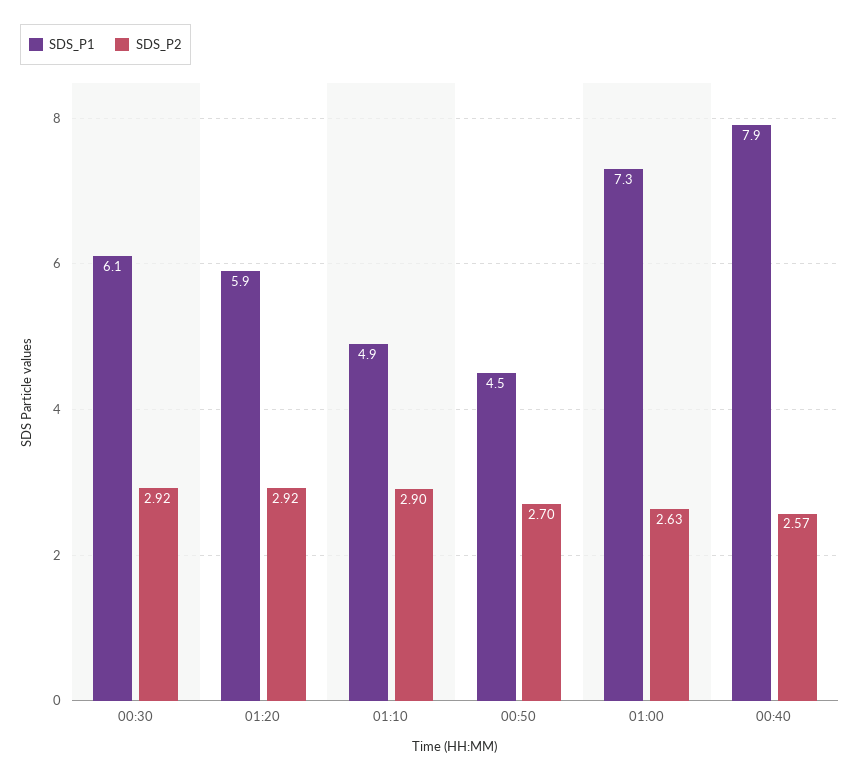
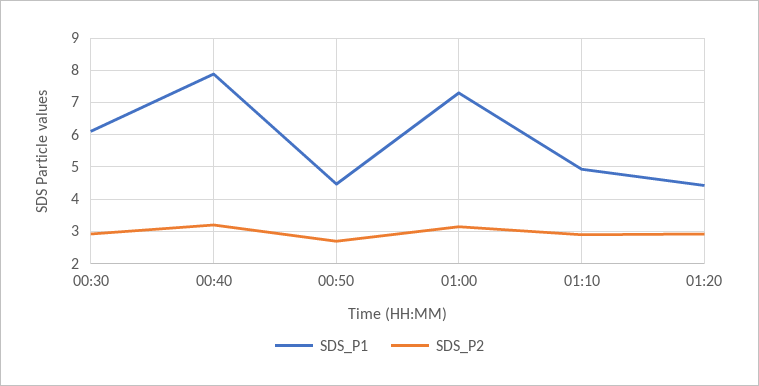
SDS_P1, 01:20: 5.9 -> 4.4
SDS_P2, 01:00: 2.63 -> 3.2
SDS_P2, 00:40: 2.57 -> 3.2

